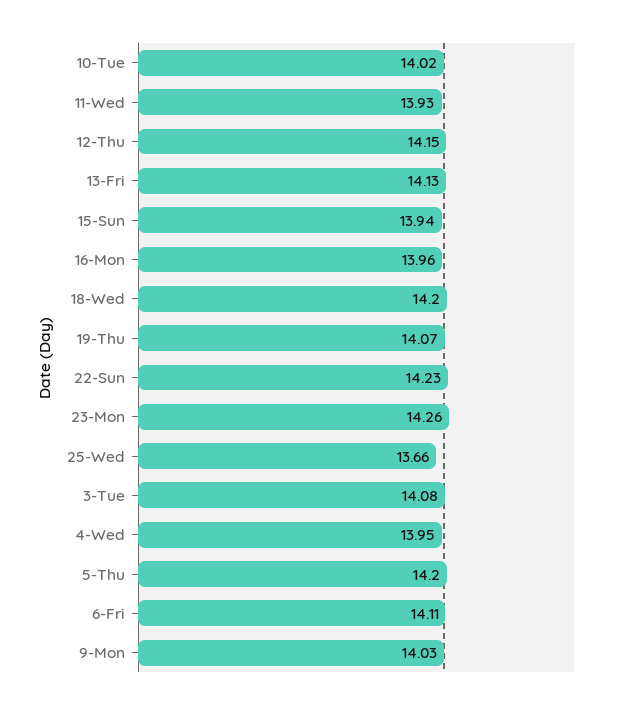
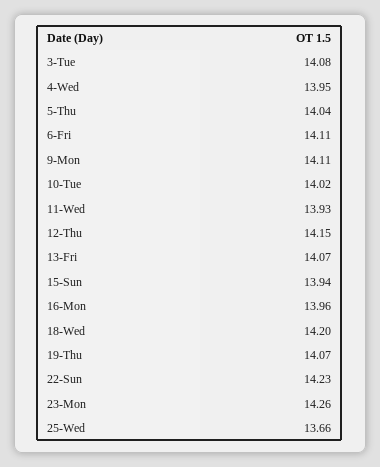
13-Fri: 14.13 -> 14.07
5-Thu: 14.2 -> 14.04
9-Mon: 14.03 -> 14.11

